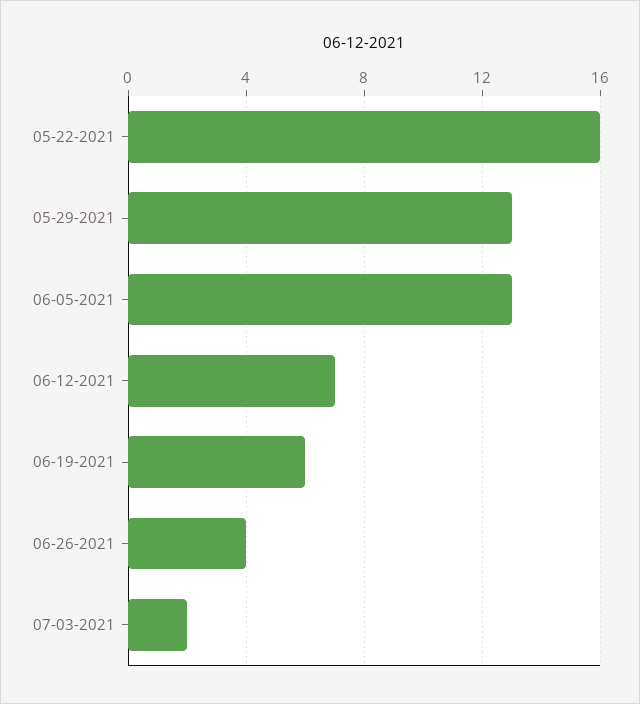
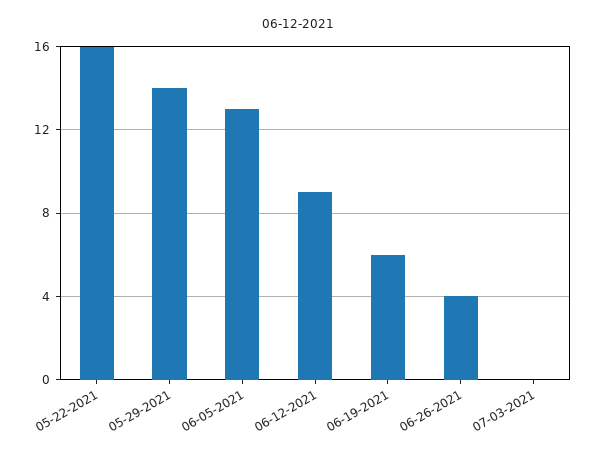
05-29-2021: 13 -> 14
06-12-2021: 7 -> 9
07-03-2021: 2 -> 0

